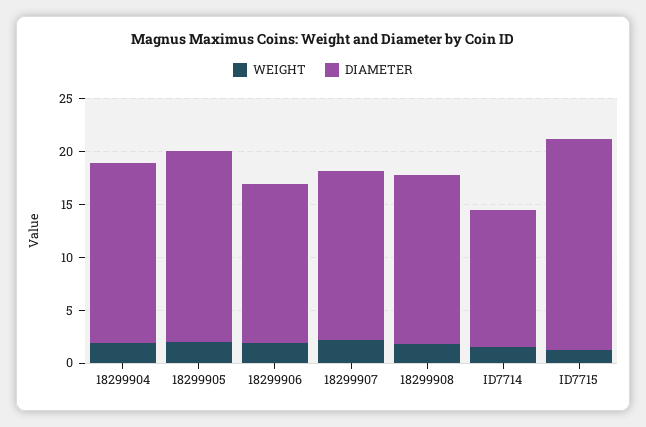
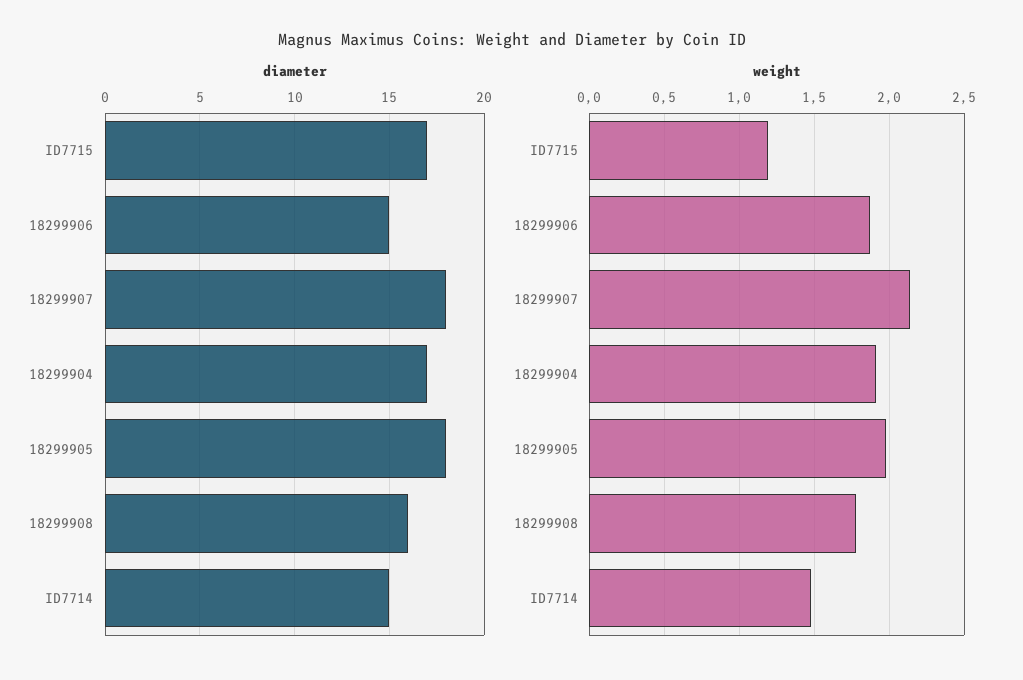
DIAMETER, 18299907: 16 -> 18
DIAMETER, ID7714: 13 -> 15
DIAMETER, ID7715: 20 -> 17

